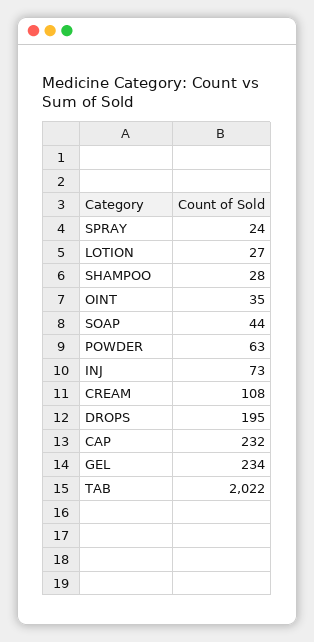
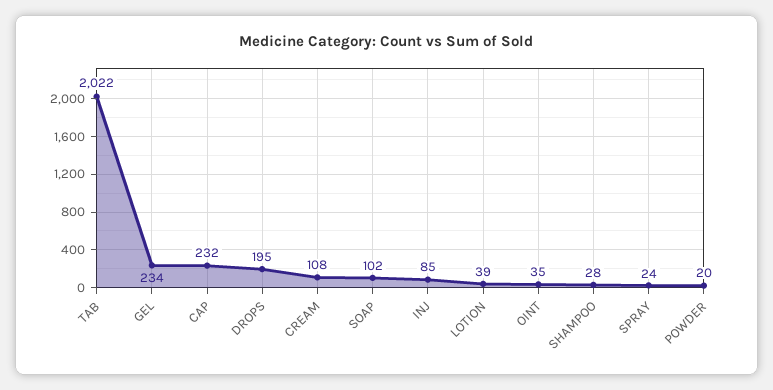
LOTION: 27 -> 39
SOAP: 44 -> 102
POWDER: 63 -> 20
INJ: 73 -> 85

